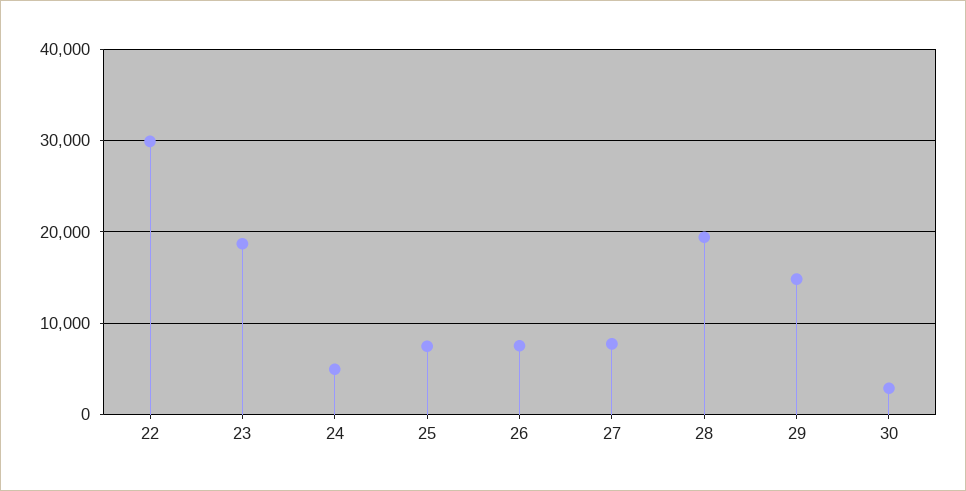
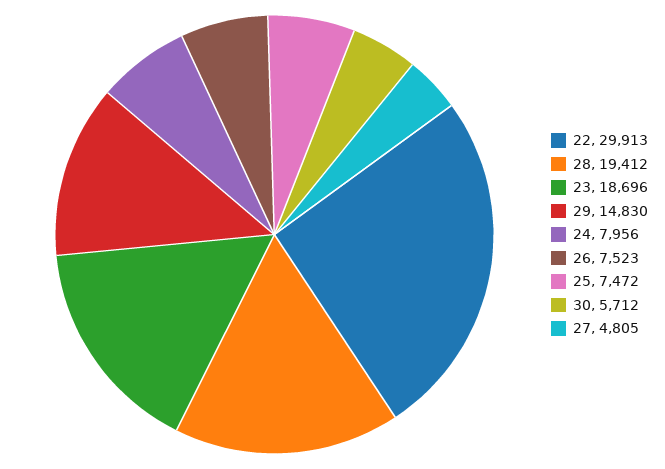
24: 5000 -> 7956
27: 8000 -> 4805
30: 3000 -> 5712

